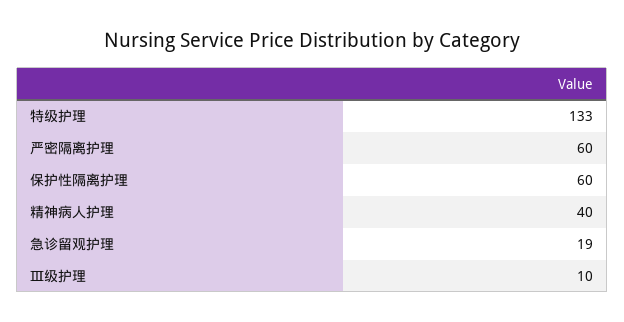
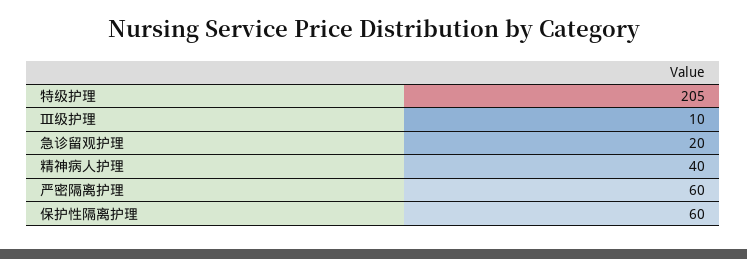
特级护理: 133 -> 205
急诊留观护理: 19 -> 20

